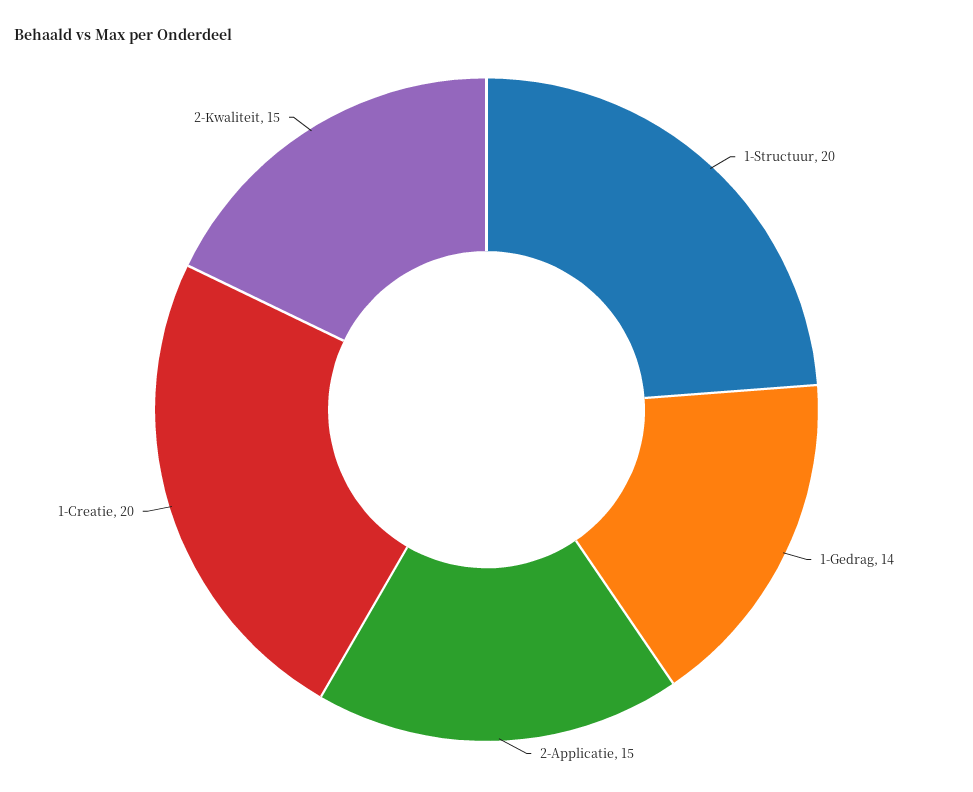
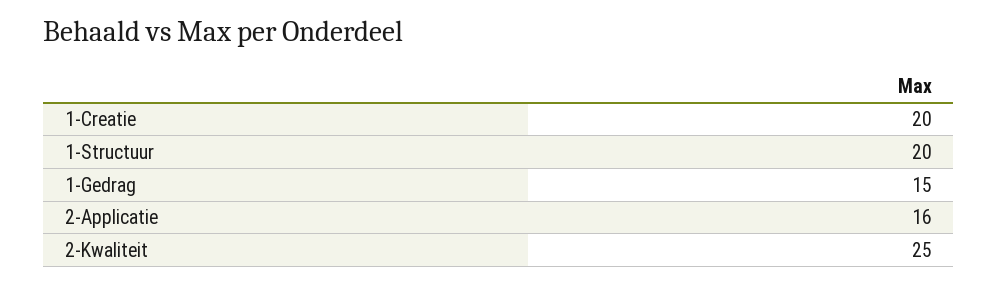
1-Gedrag: 14 -> 15
2-Applicatie: 15 -> 16
2-Kwaliteit: 15 -> 25

